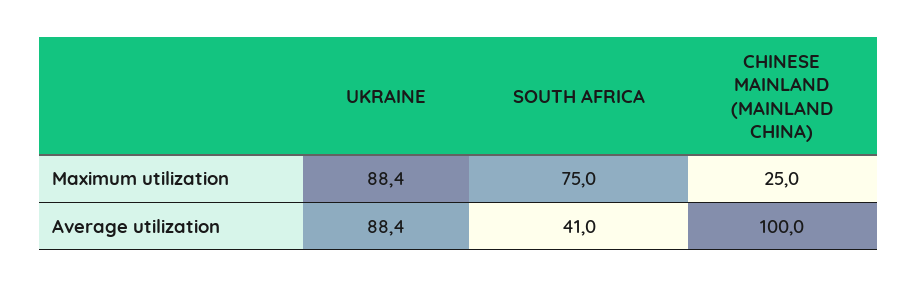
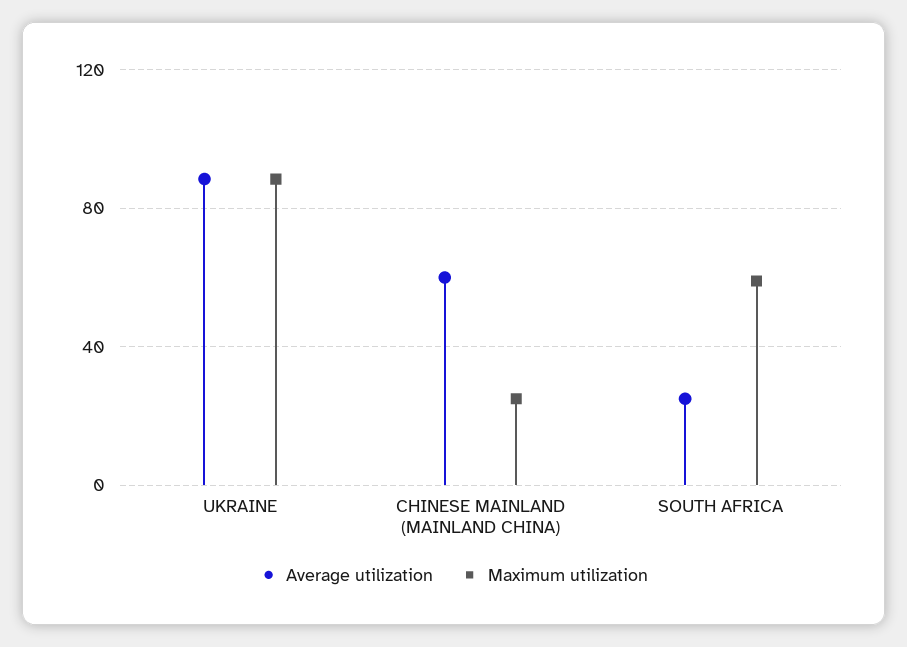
Maximum utilization, SOUTH AFRICA: 75 -> 60
Average utilization, SOUTH AFRICA: 41 -> 25
Average utilization, CHINESE MAINLAND (MAINLAND CHINA): 100 -> 60

